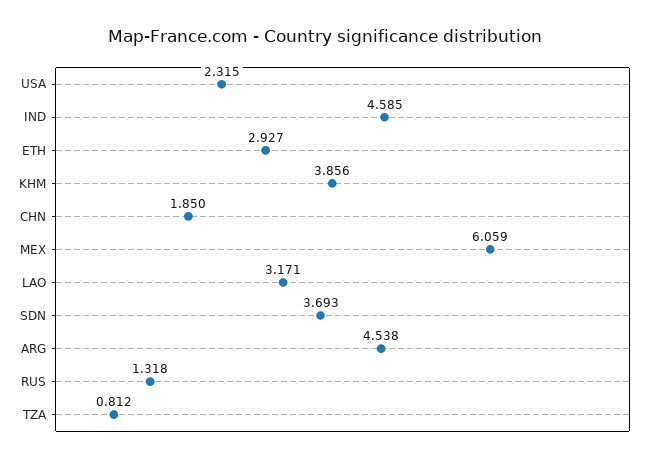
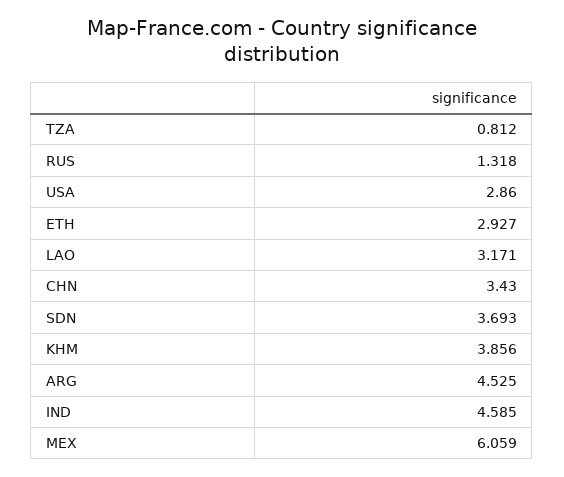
USA: 2.315 -> 2.86
CHN: 1.85 -> 3.43
ARG: 4.538 -> 4.525

